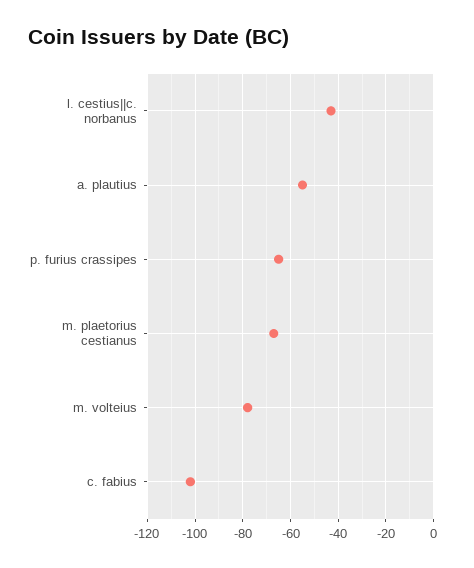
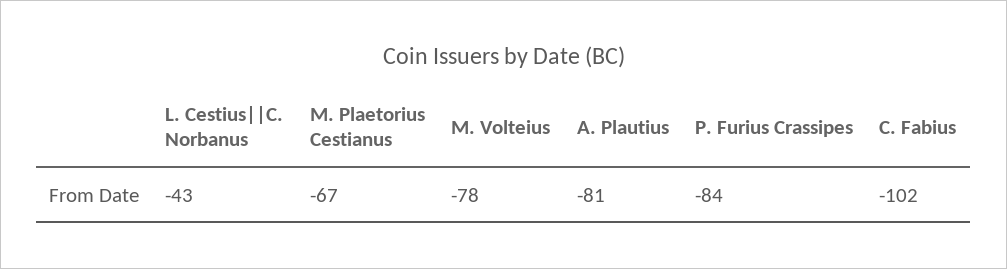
a. plautius: -55 -> -81
p. furius crassipes: -65 -> -84

